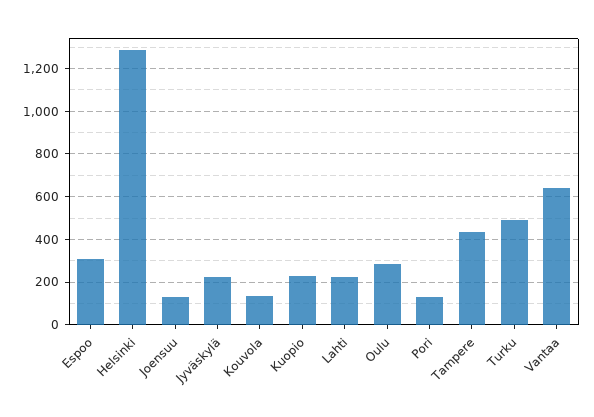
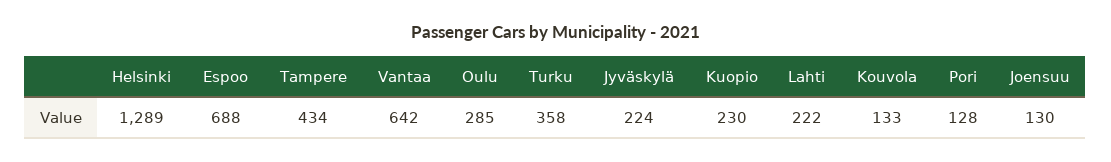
Espoo: 300 -> 688
Turku: 500 -> 358

